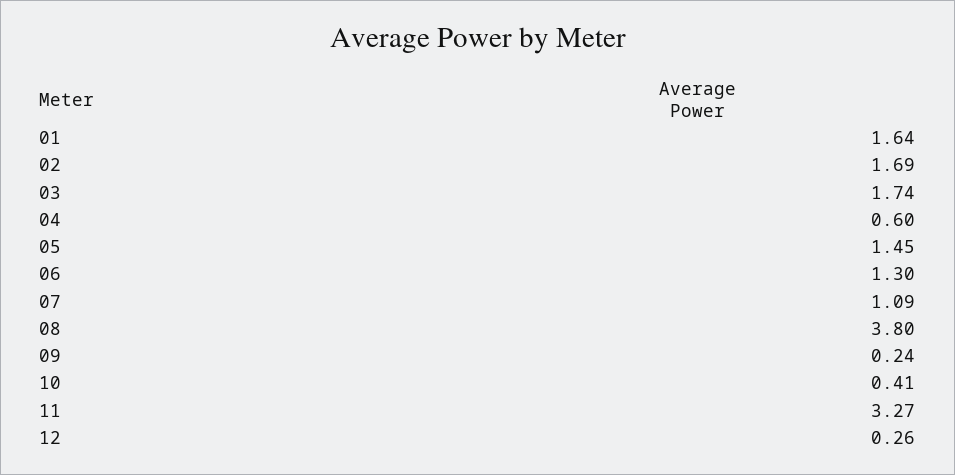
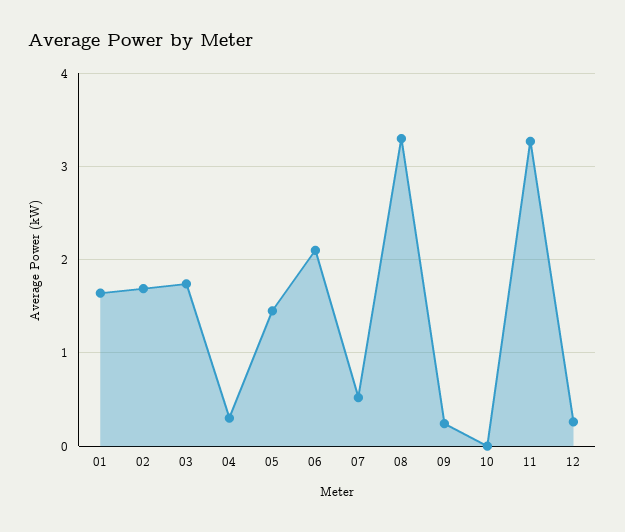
04: 0.6 -> 0.3
06: 1.3 -> 2.1
07: 1.09 -> 0.5
08: 3.8 -> 3.3
10: 0.41 -> 0

